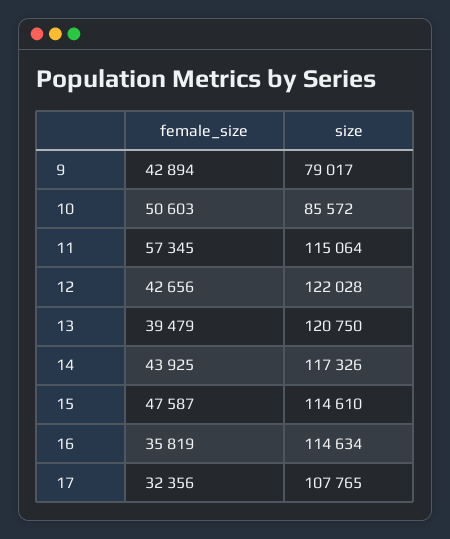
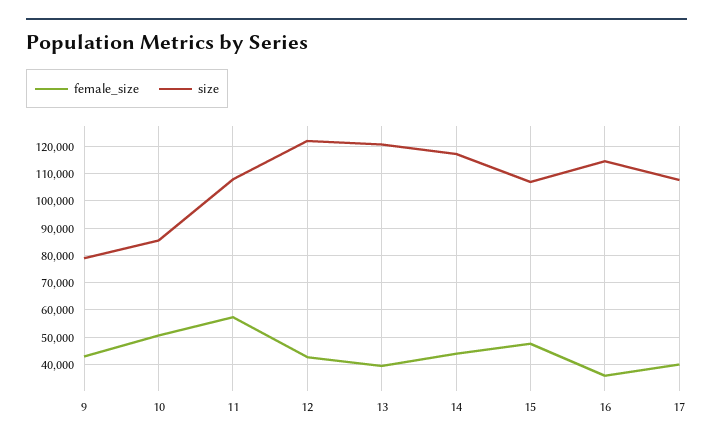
size, 11: 115064 -> 107500
size, 15: 114610 -> 107500
female_size, 17: 32356 -> 40000

